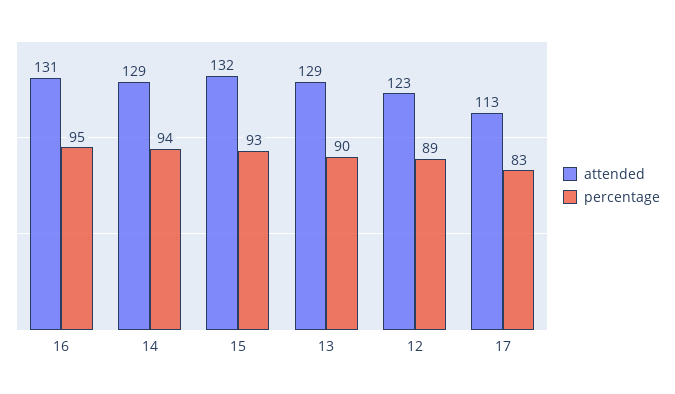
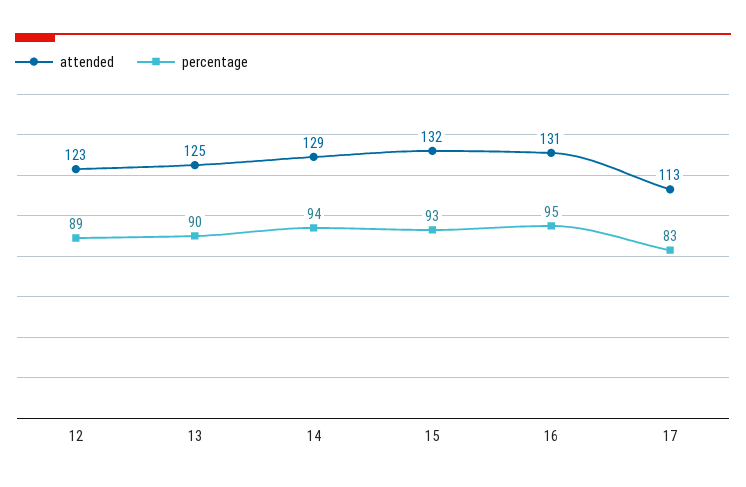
attended, 13: 129 -> 125

